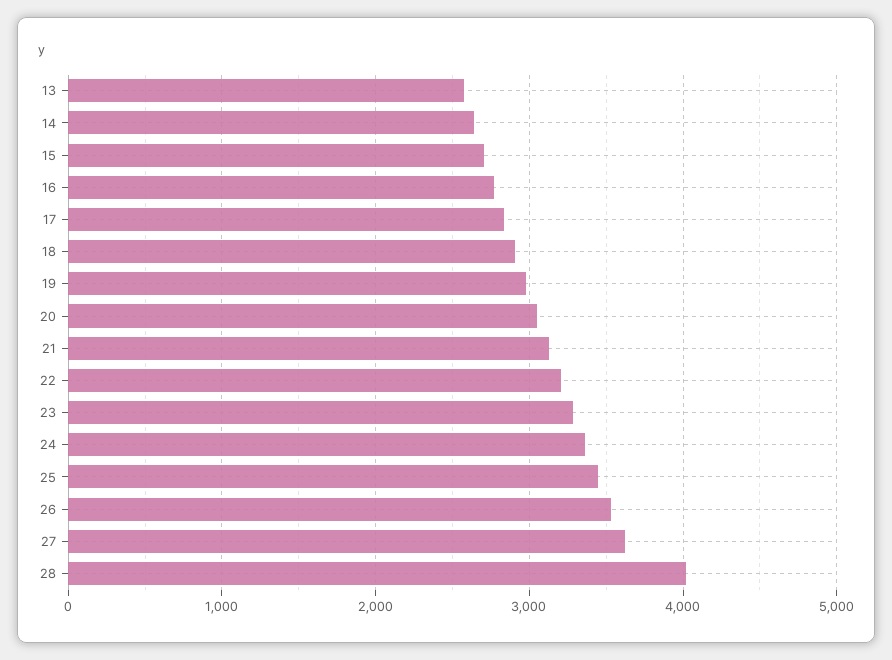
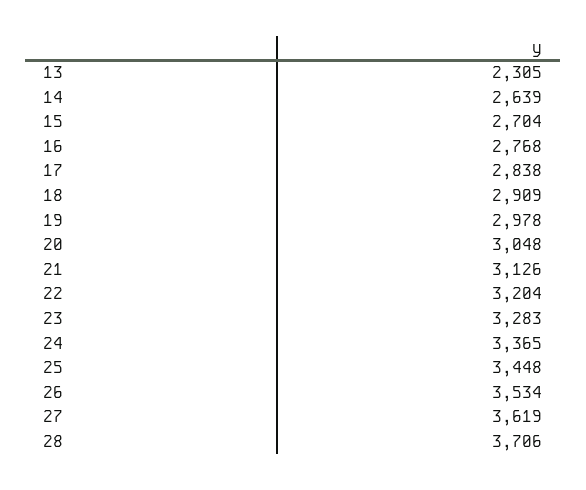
13: 2600 -> 2305
28: 4000 -> 3706

